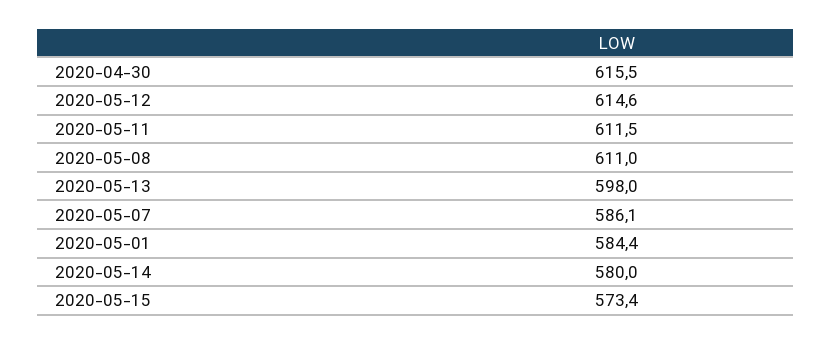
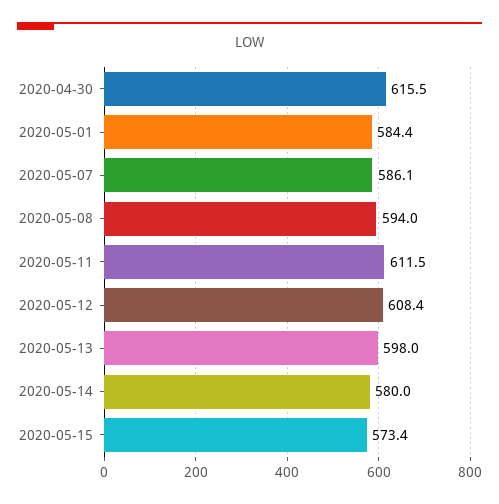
2020-05-12: 614.6 -> 608.4
2020-05-08: 611 -> 594

